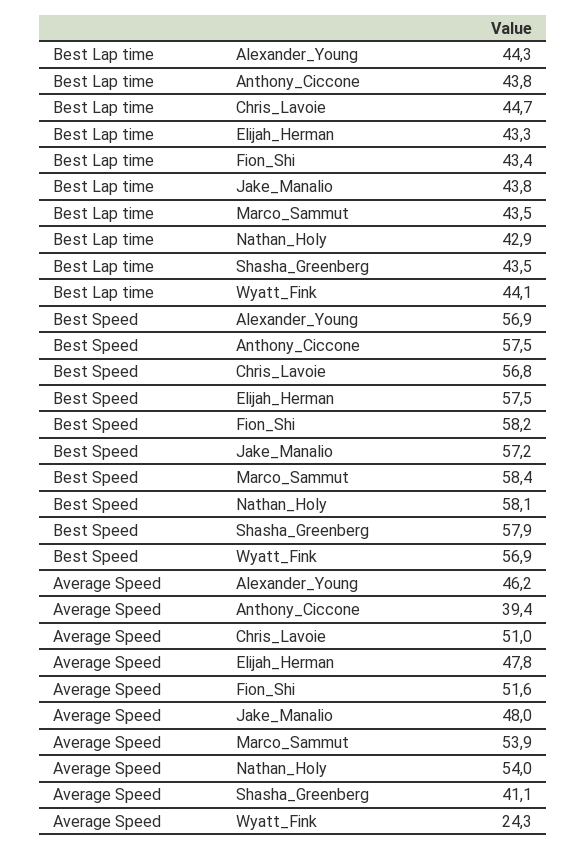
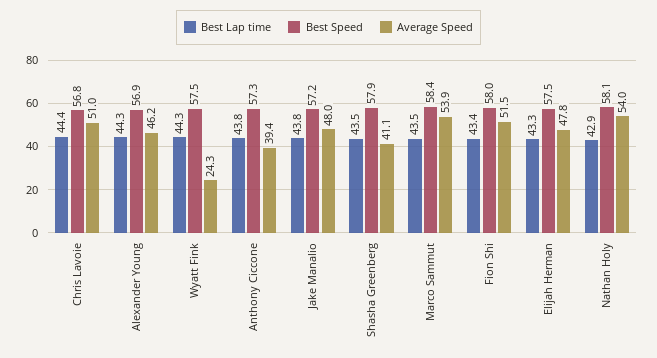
Best Lap time, Chris_Lavoie: 44.7 -> 44.4
Best Lap time, Wyatt_Fink: 44.1 -> 44.3
Best Speed, Anthony_Ciccone: 57.5 -> 57.3
Best Speed, Fion_Shi: 58.2 -> 58
Best Speed, Wyatt_Fink: 56.9 -> 57.5
Average Speed, Fion_Shi: 51.6 -> 51.5

